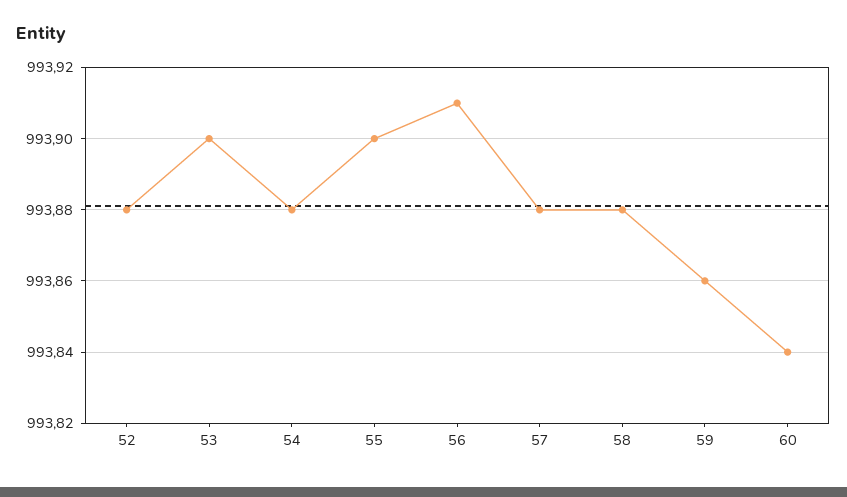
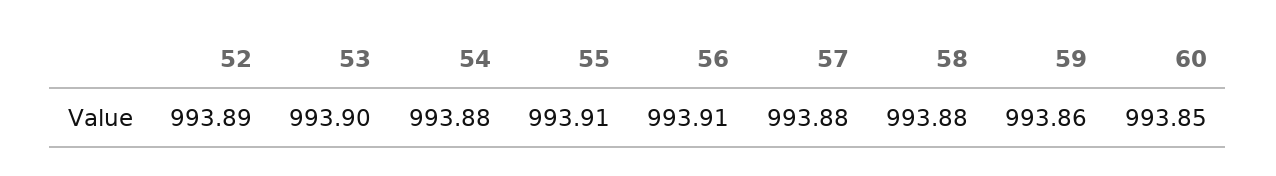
52: 993.88 -> 993.89
55: 993.9 -> 993.91
60: 993.84 -> 993.85

